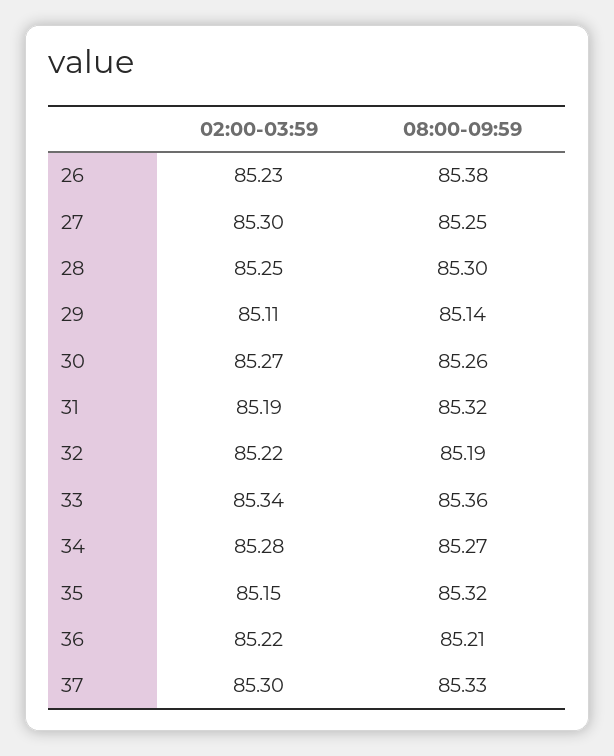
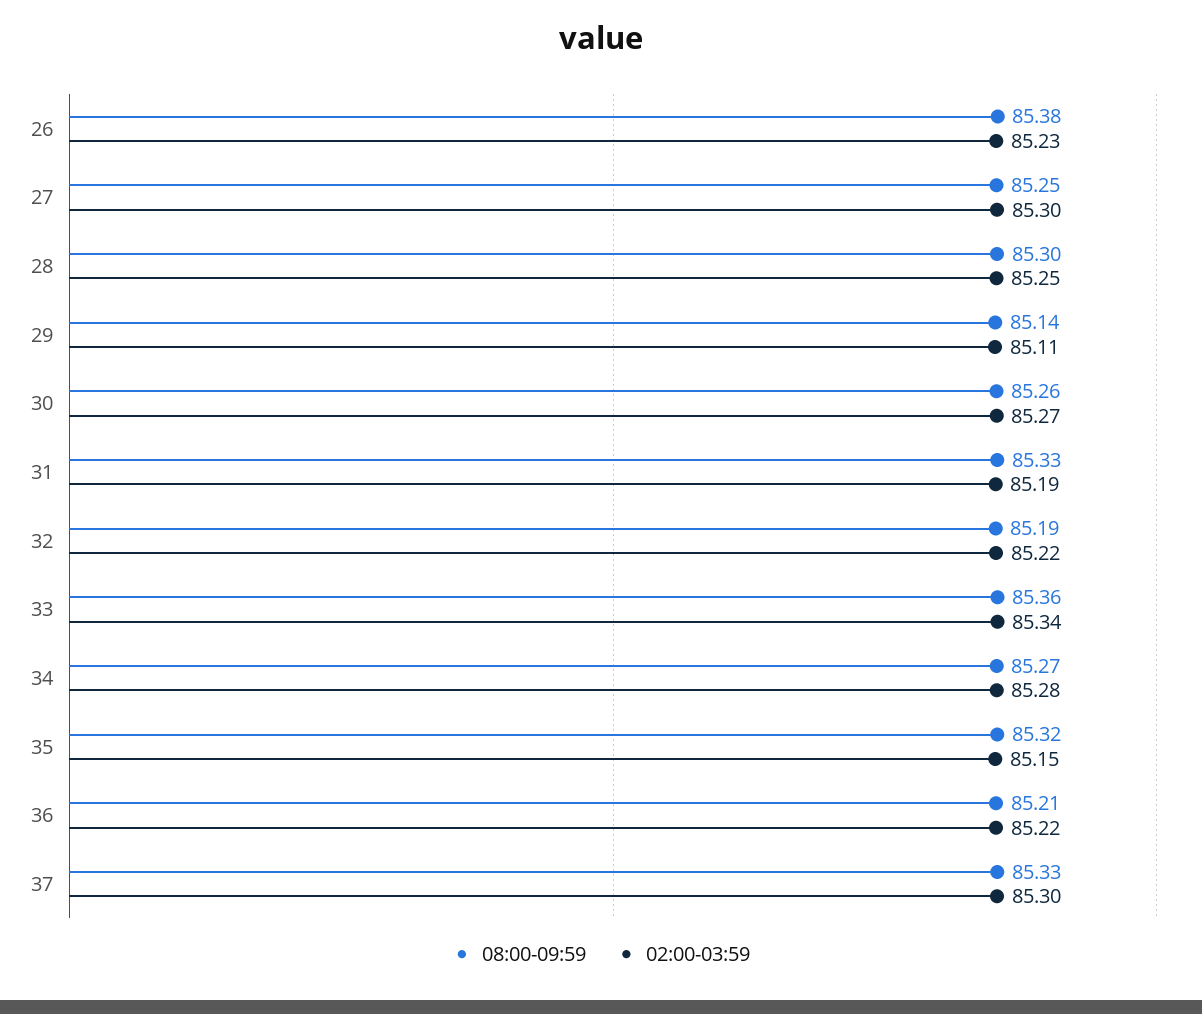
08:00-09:59, 31: 85.32 -> 85.33

